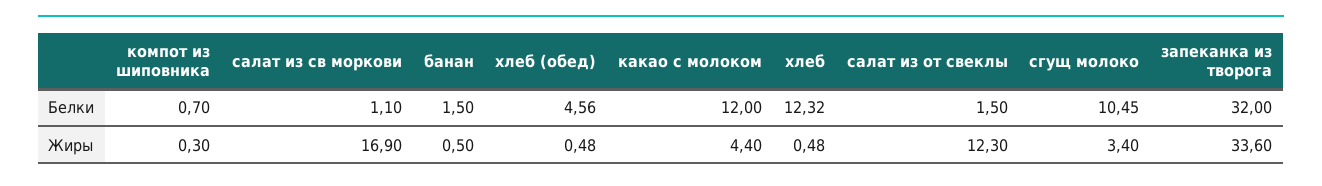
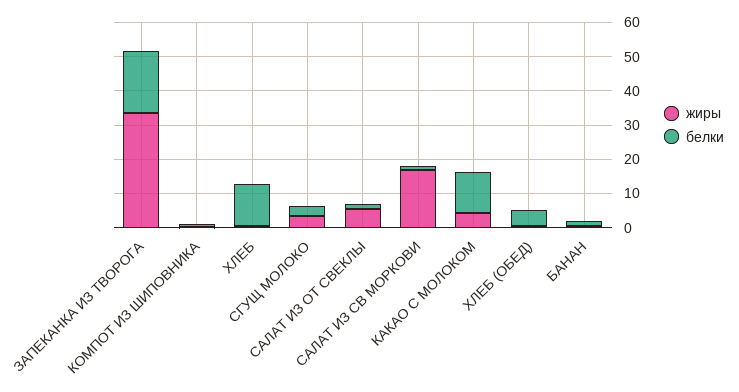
Белки, сгущ молоко: 10.45 -> 2.5
Белки, запеканка из творога: 32 -> 17.5
Жиры, салат из от свеклы: 12.3 -> 5

